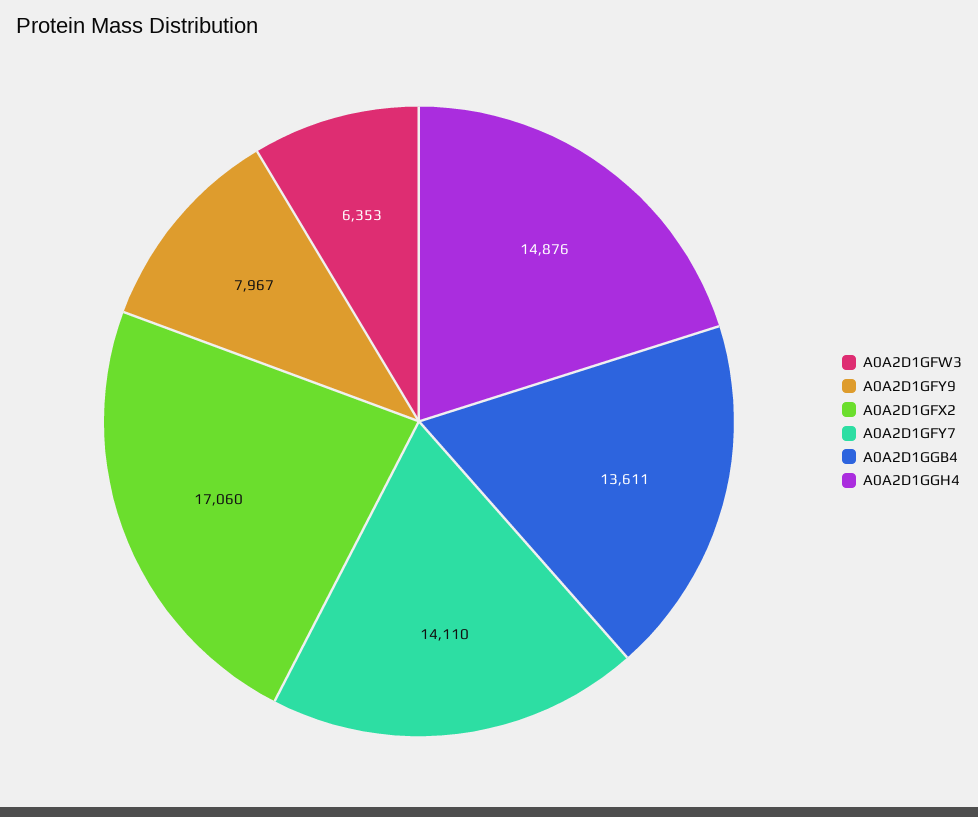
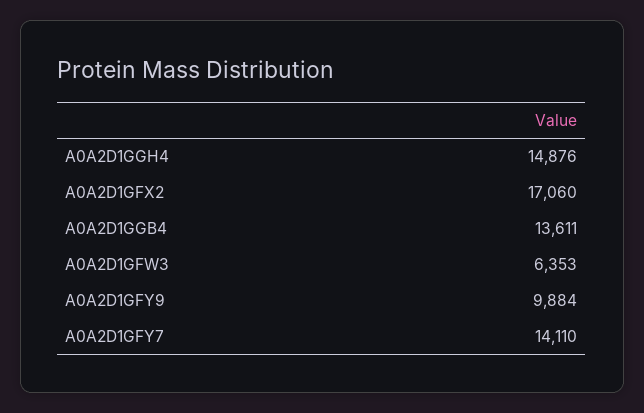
A0A2D1GFY9: 7967 -> 9884

